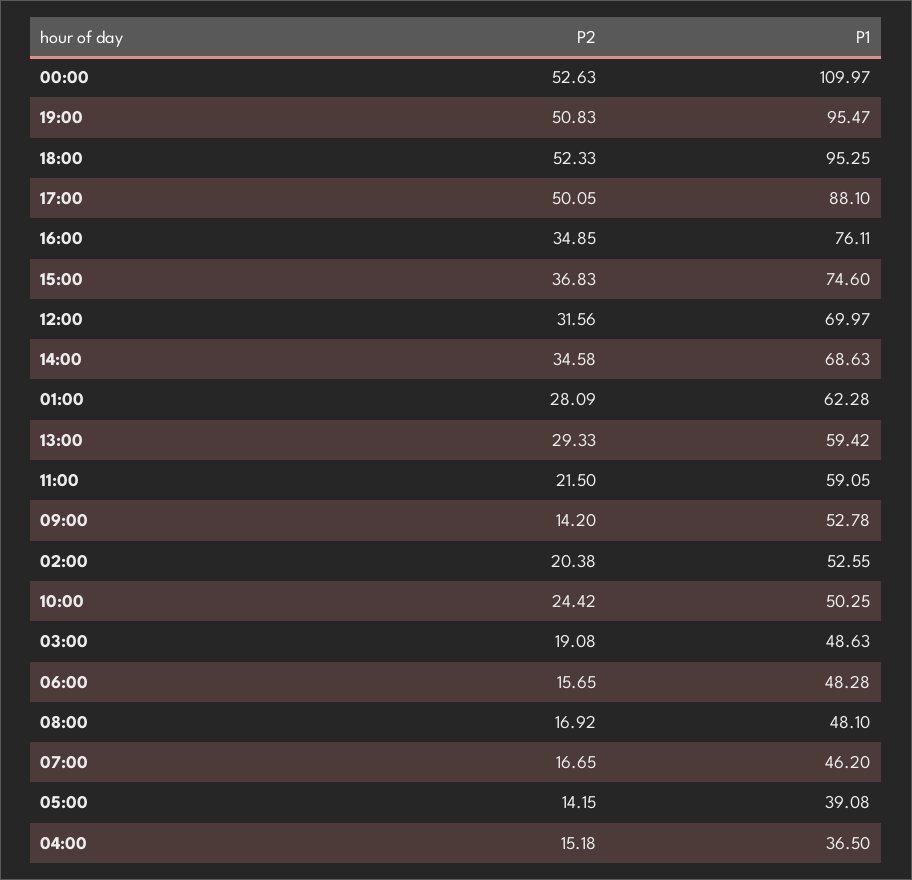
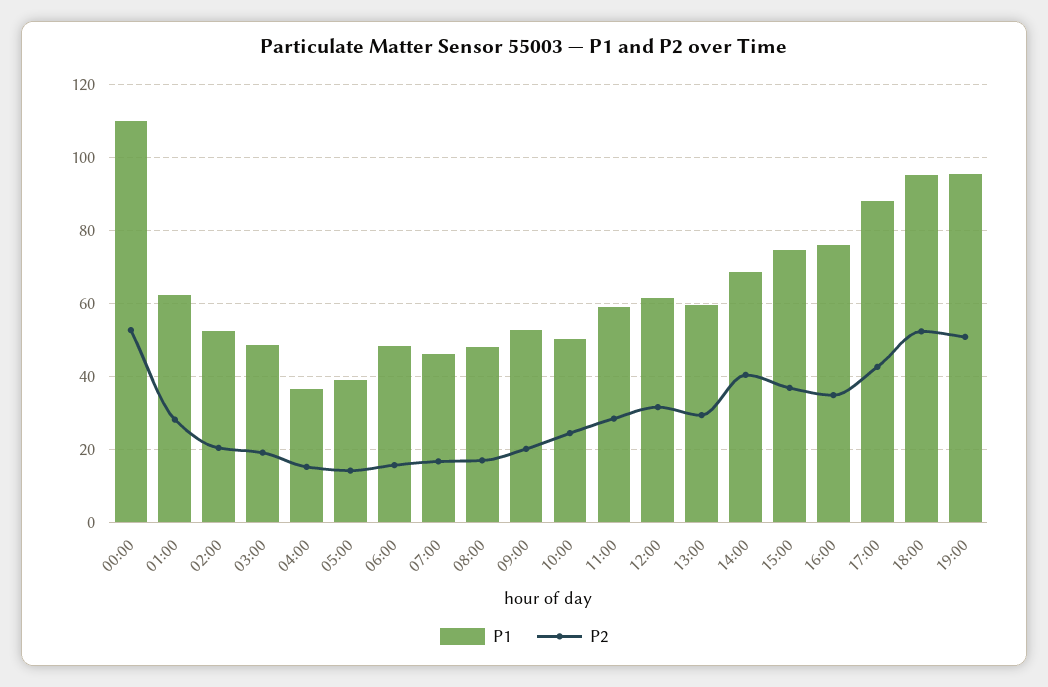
P2, 17:00: 50.05 -> 42
P1, 12:00: 69.97 -> 62
P2, 14:00: 34.58 -> 40
P2, 11:00: 21.5 -> 28
P2, 09:00: 14.2 -> 20

